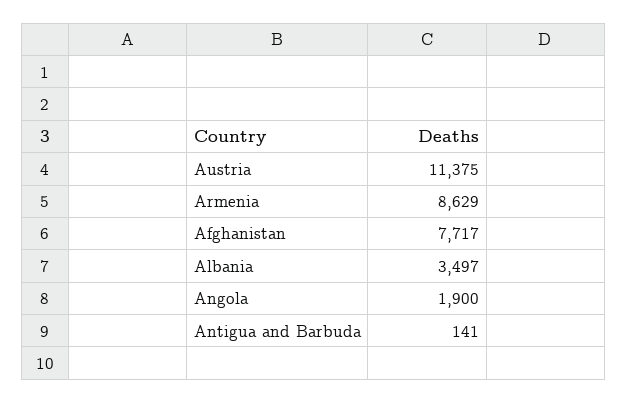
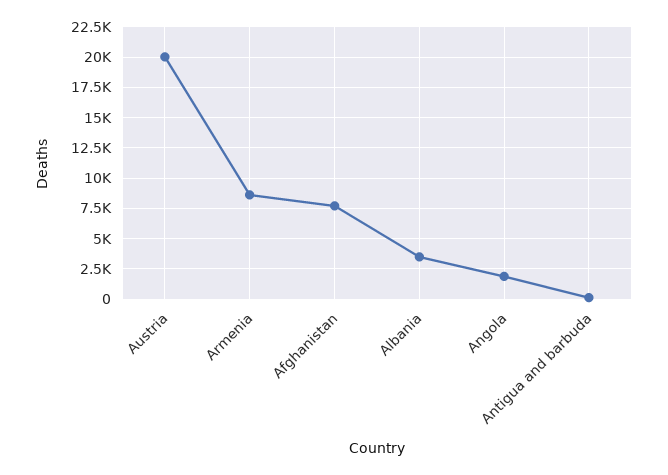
Austria: 11375 -> 20000

